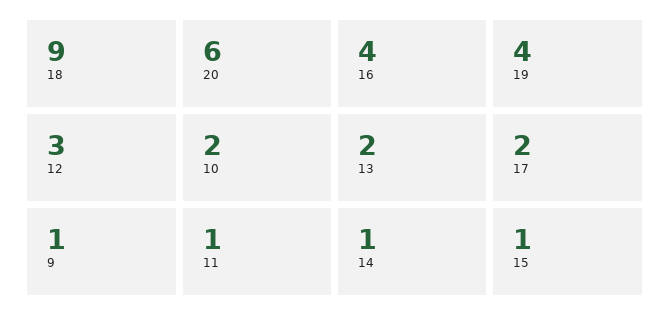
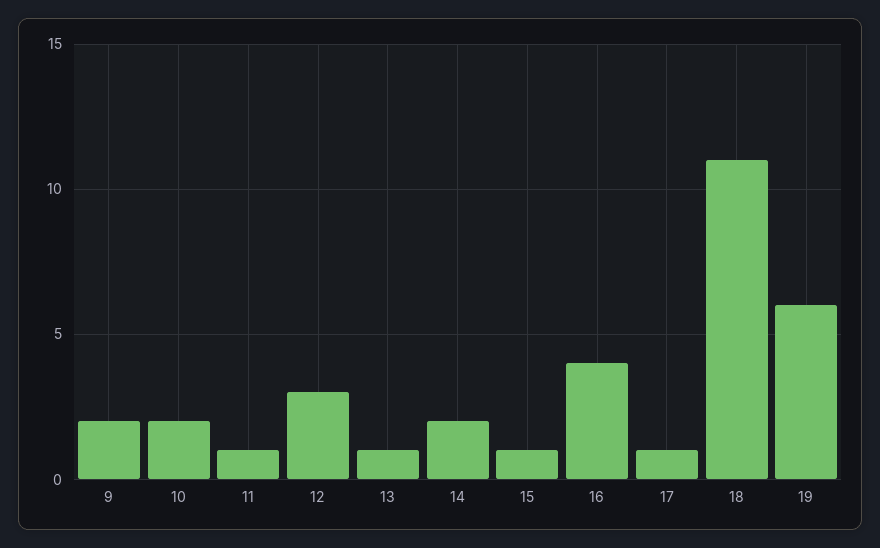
18: 9 -> 11
20: 6 -> none
19: 4 -> 6
13: 2 -> 1
17: 2 -> 1
9: 1 -> 2
14: 1 -> 2

